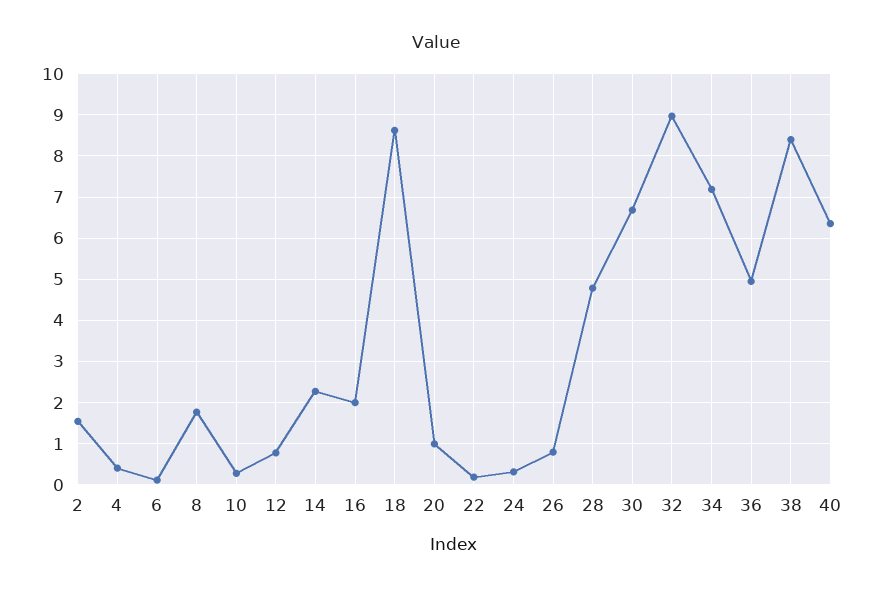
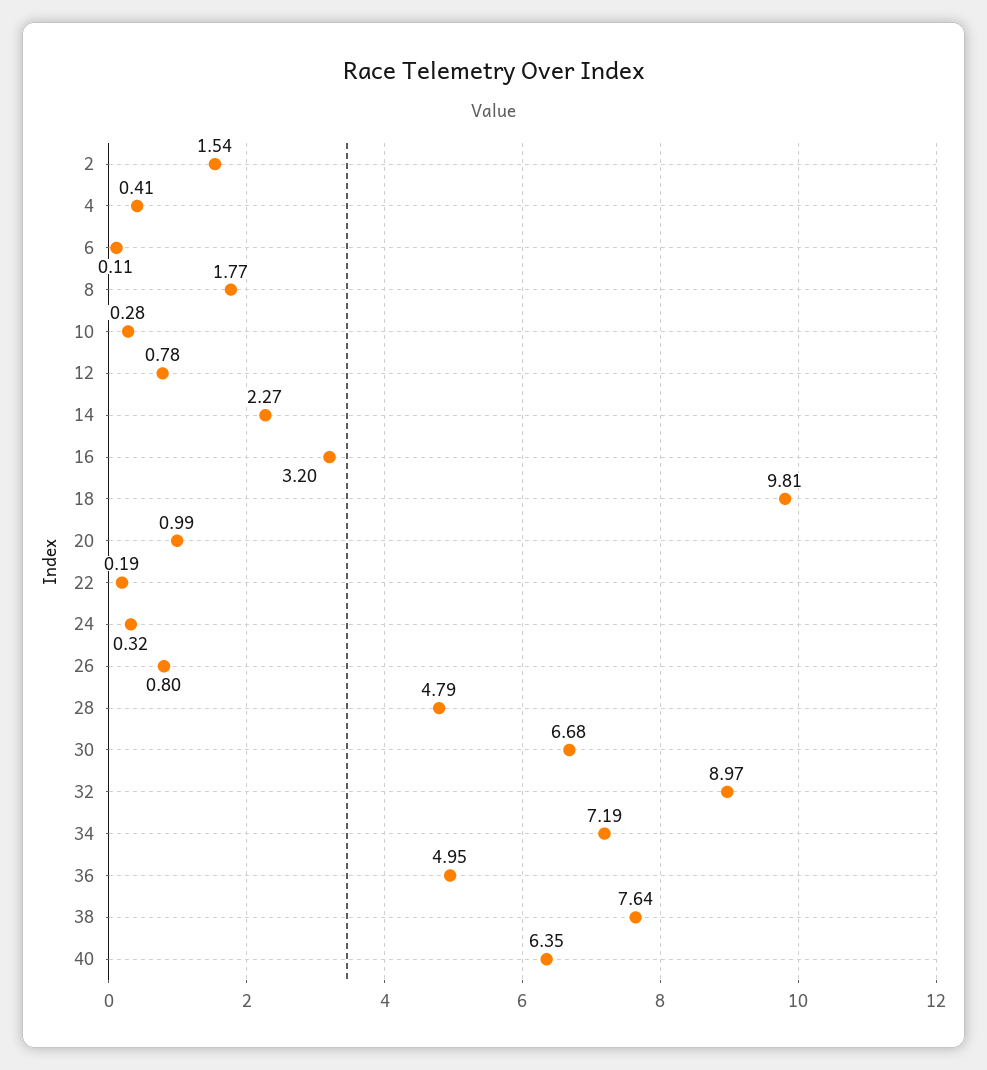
16: 2 -> 3.2
18: 8.6 -> 9.81
38: 8.4 -> 7.64

